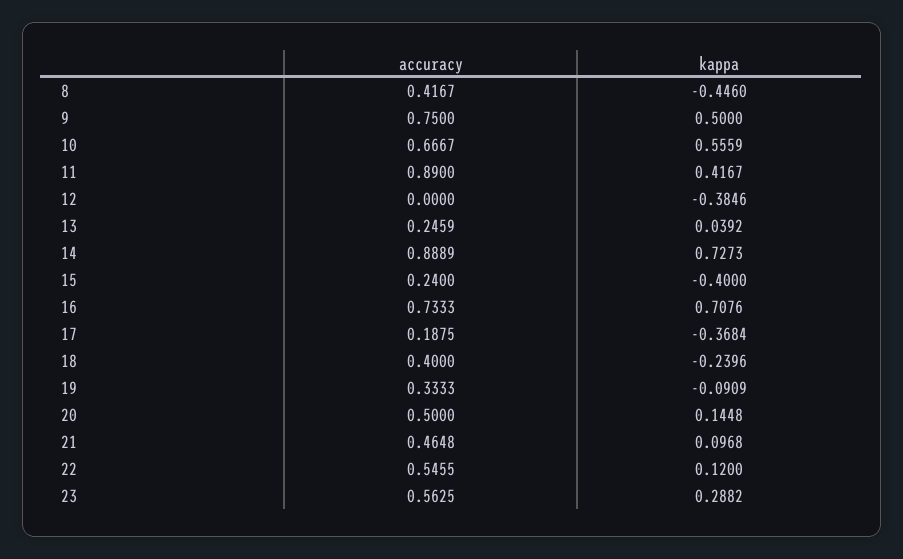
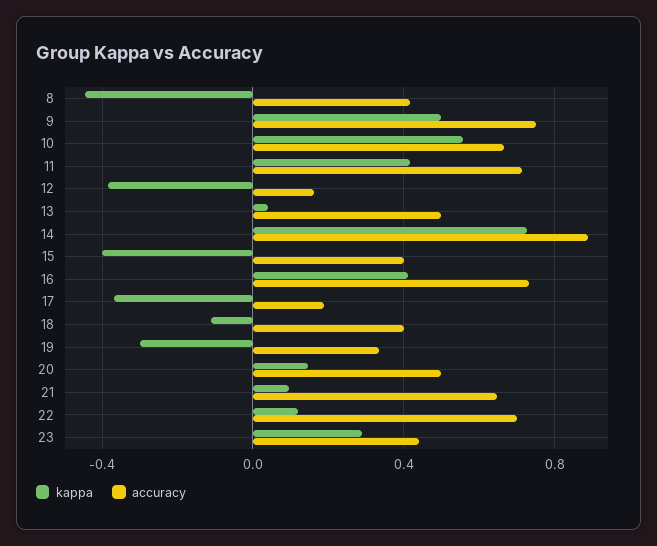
accuracy, 11: 0.89 -> 0.7
accuracy, 12: 0 -> 0.15
accuracy, 13: 0.2459 -> 0.5
accuracy, 15: 0.24 -> 0.4
kappa, 16: 0.7076 -> 0.4
kappa, 18: -0.2396 -> -0.1
kappa, 19: -0.0909 -> -0.3
accuracy, 21: 0.4648 -> 0.65
accuracy, 22: 0.5455 -> 0.7
accuracy, 23: 0.5625 -> 0.45

